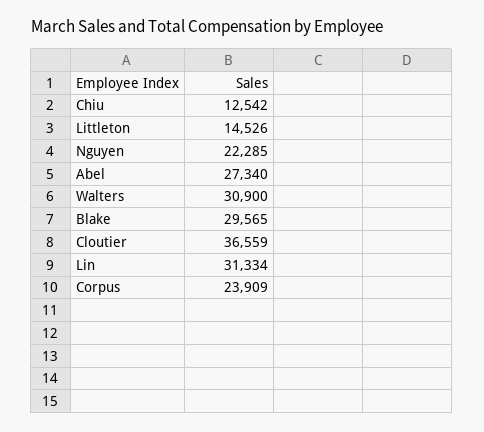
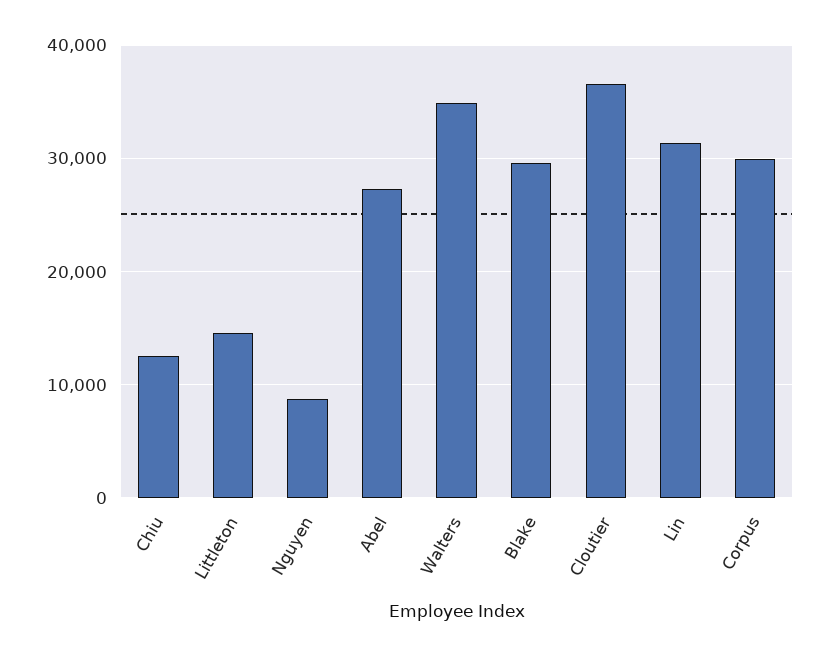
Nguyen: 22285 -> 9000
Walters: 30900 -> 35000
Corpus: 23909 -> 30000

